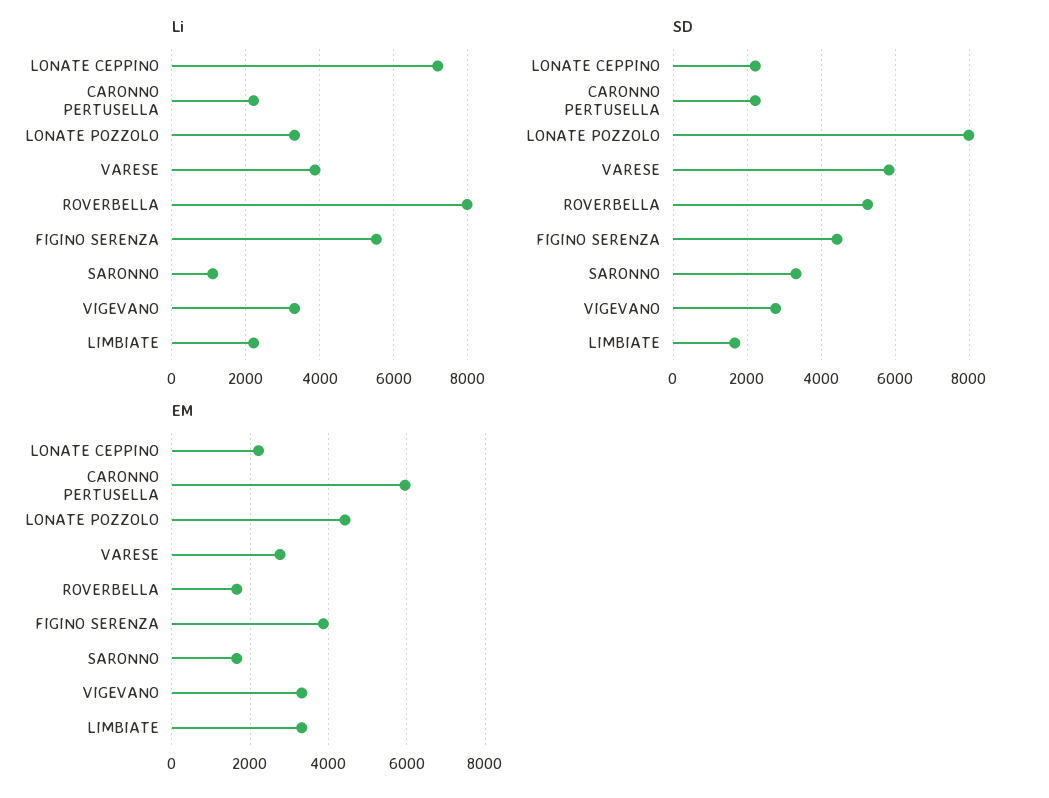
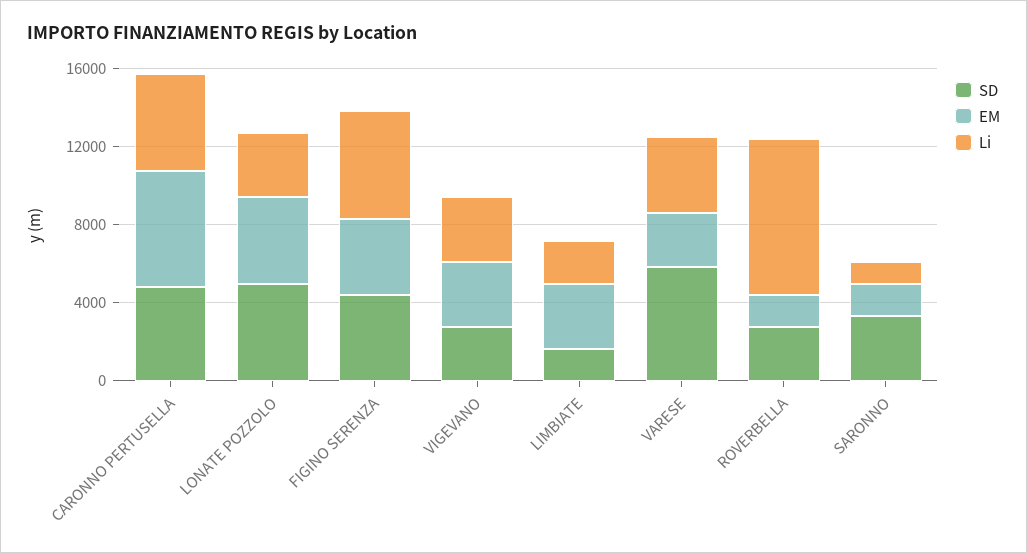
Li, LONATE CEPPINO: 7200 -> none
Li, CARONNO PERTUSELLA: 2200 -> 5000
SD, LONATE CEPPINO: 2200 -> none
SD, CARONNO PERTUSELLA: 2200 -> 5000
SD, LONATE POZZOLO: 8000 -> 5000
SD, ROVERBELLA: 5200 -> 3000
EM, LONATE CEPPINO: 2200 -> none

